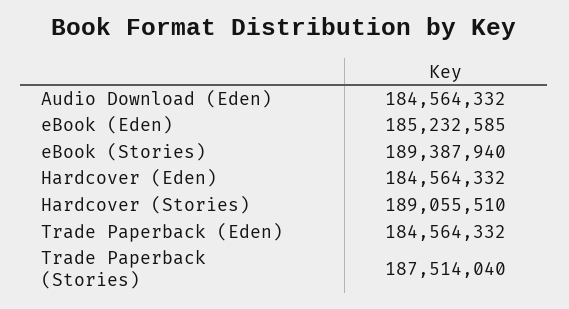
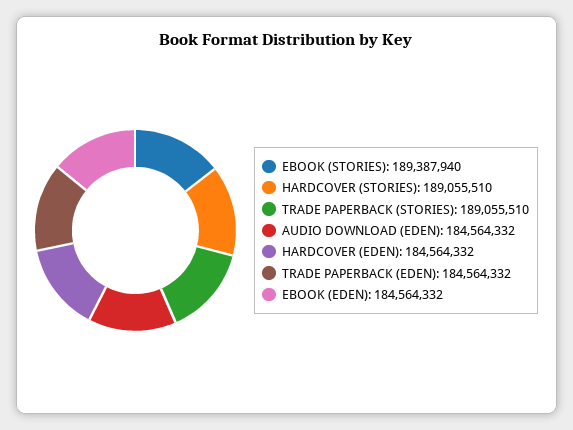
eBook (Eden): 185232585 -> 184564332
Trade Paperback (Stories): 187514040 -> 189055510

